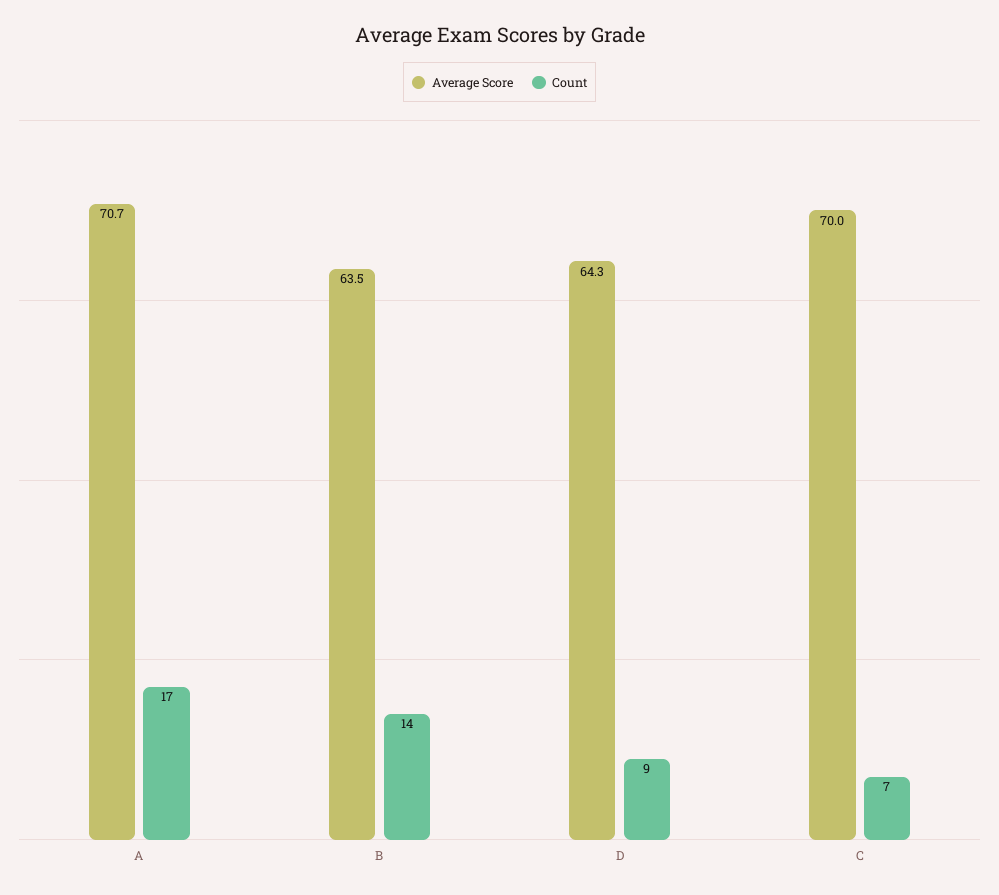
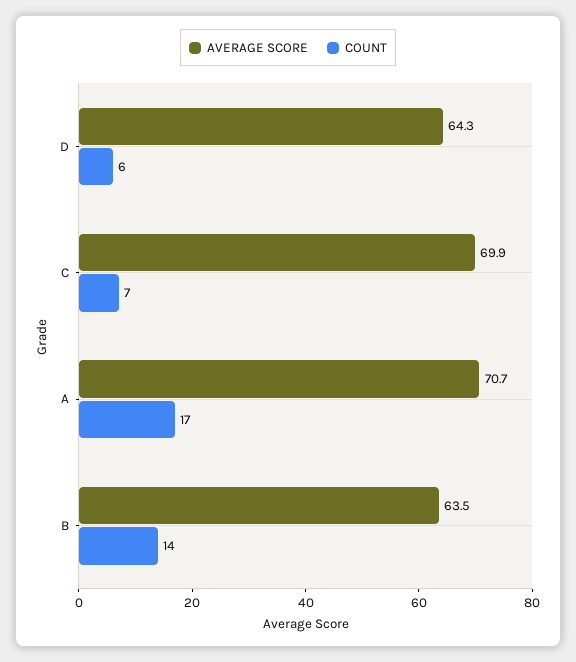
Count, D: 9 -> 6
Average Score, C: 70 -> 69.9

